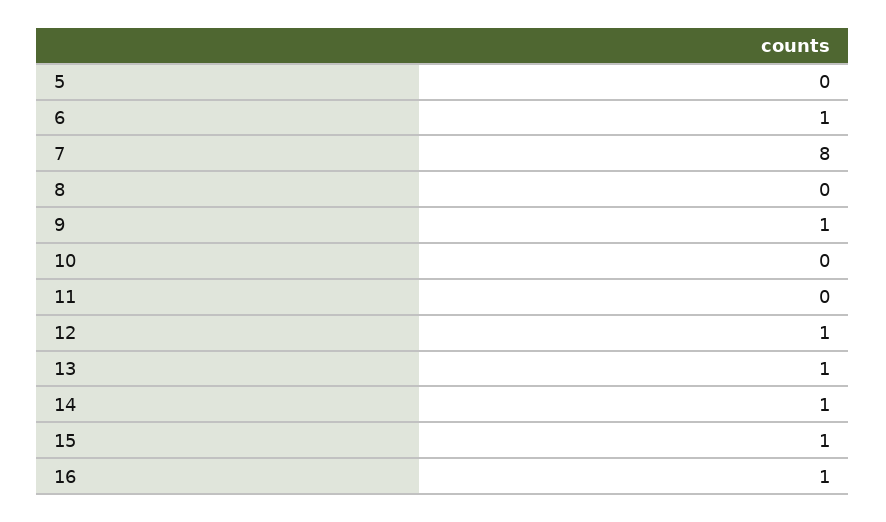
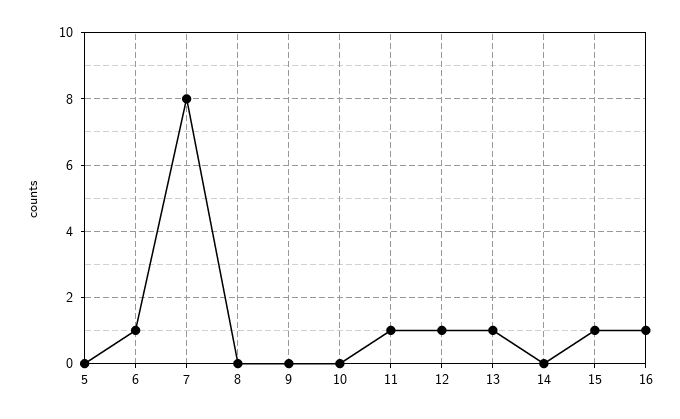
9: 1 -> 0
11: 0 -> 1
14: 1 -> 0

